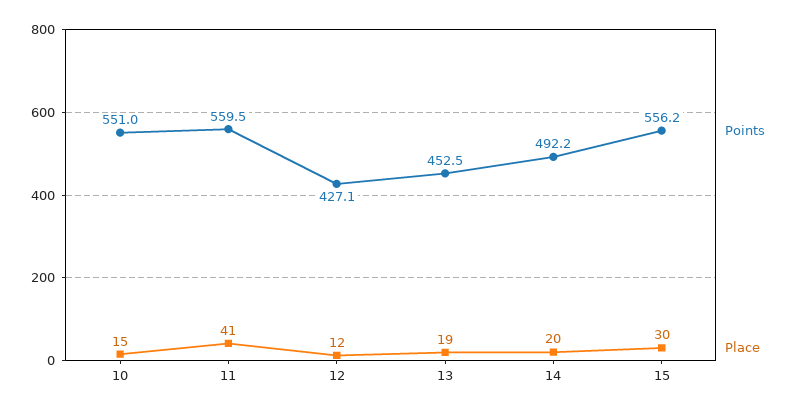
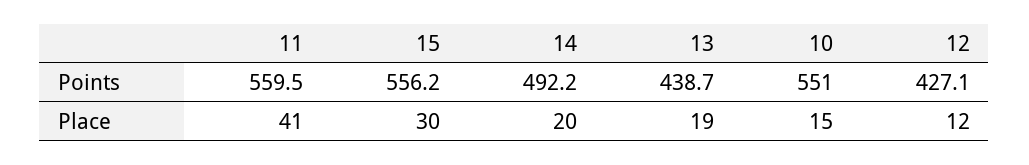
Points, 13: 452.5 -> 438.7

